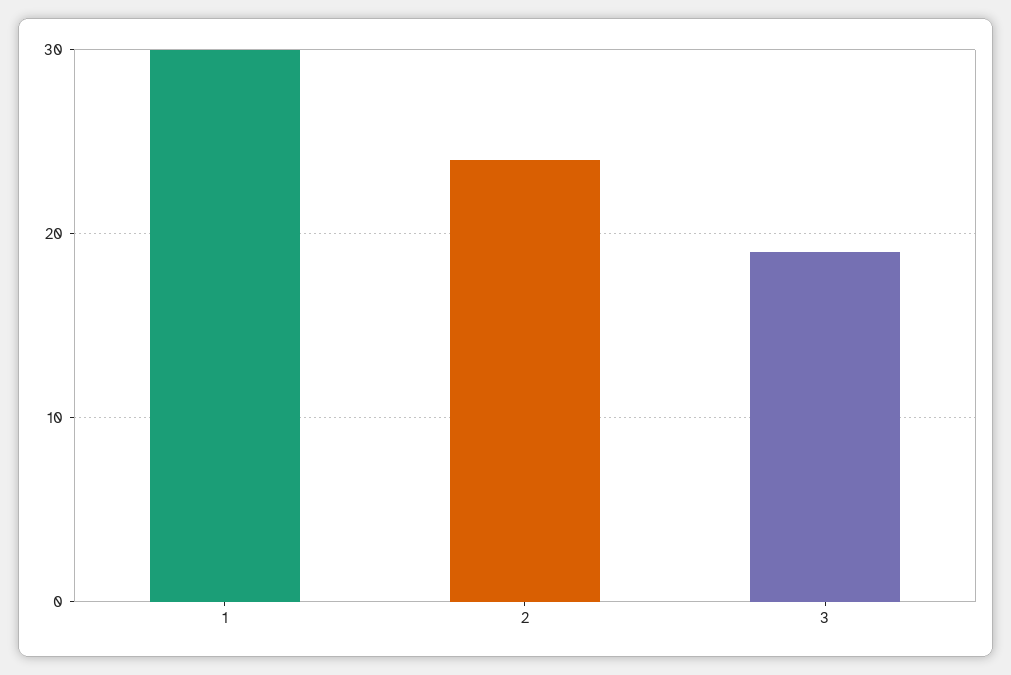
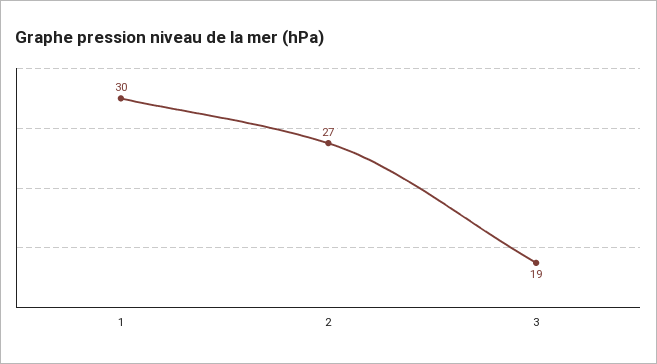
2: 24 -> 27

